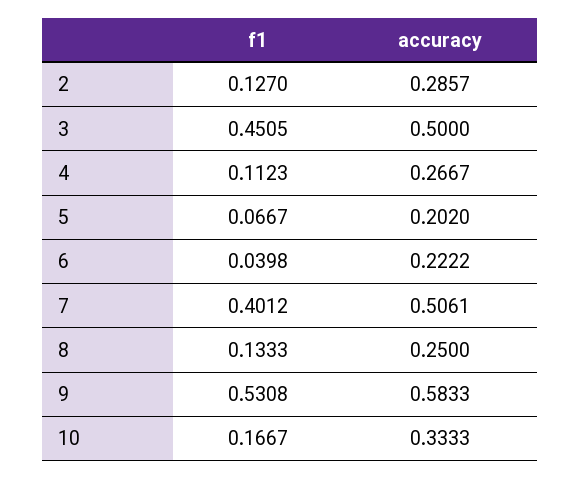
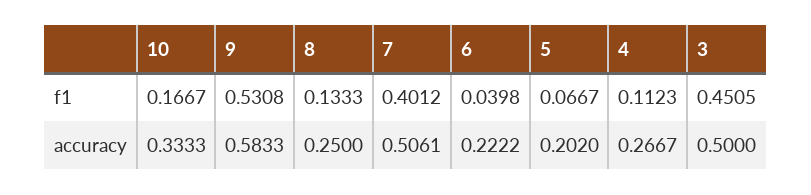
f1, 2: 0.127 -> none
accuracy, 2: 0.2857 -> none

